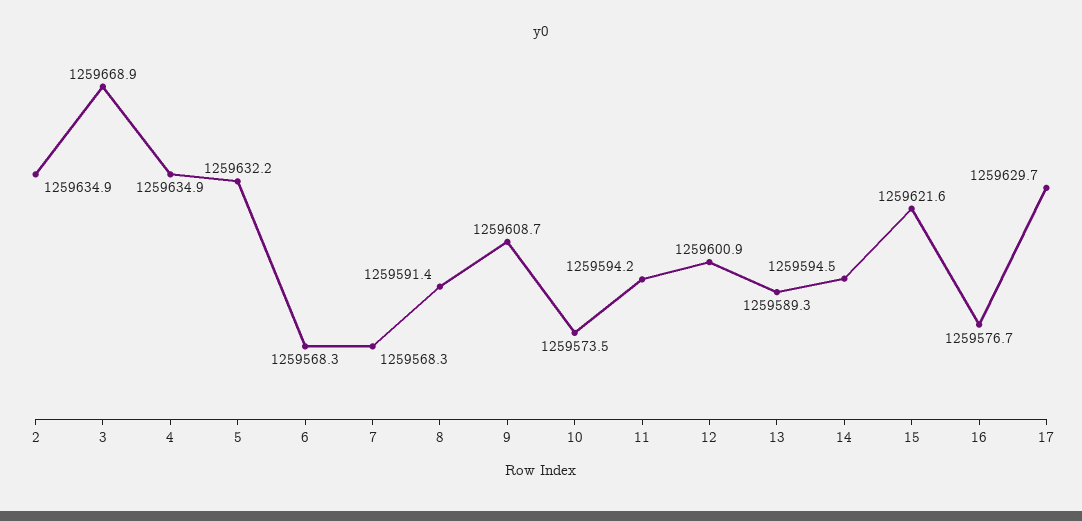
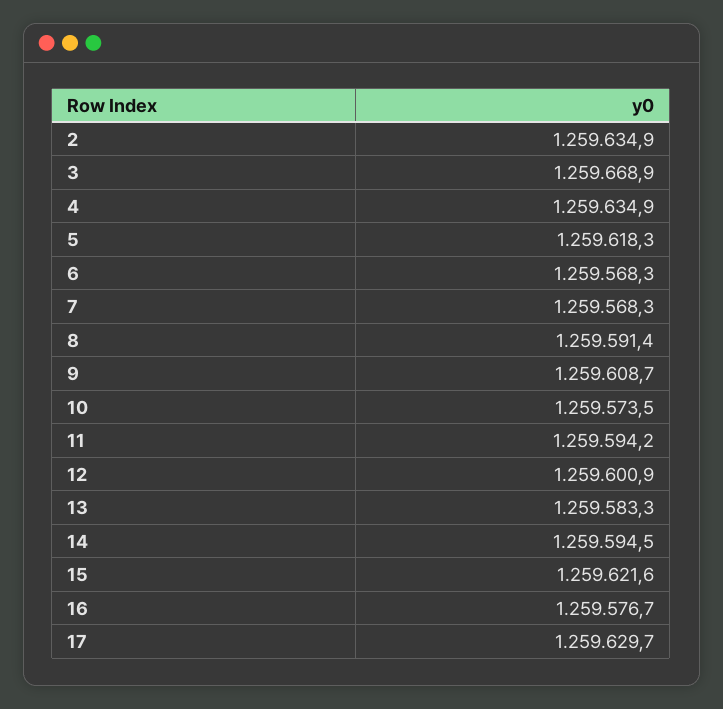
5: 1259632.2 -> 1259618.3
13: 1259589.3 -> 1259583.3

